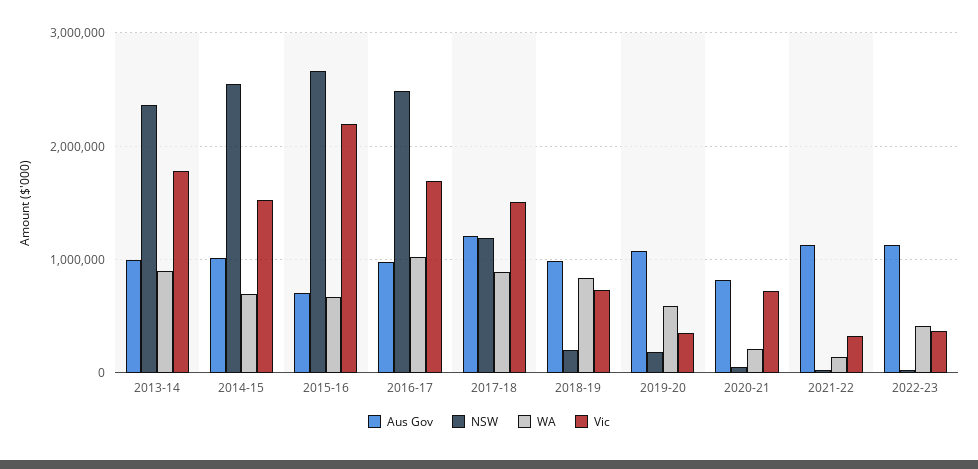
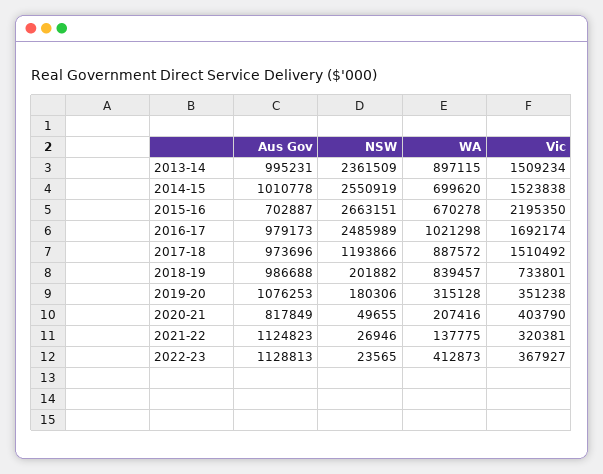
Vic, 2013-14: 1800000 -> 1509234
Aus Gov, 2017-18: 1200000 -> 973696
WA, 2019-20: 600000 -> 315128
Vic, 2020-21: 700000 -> 403790

